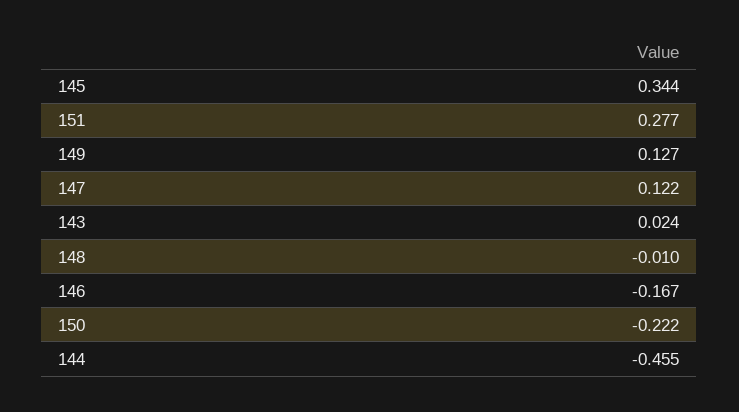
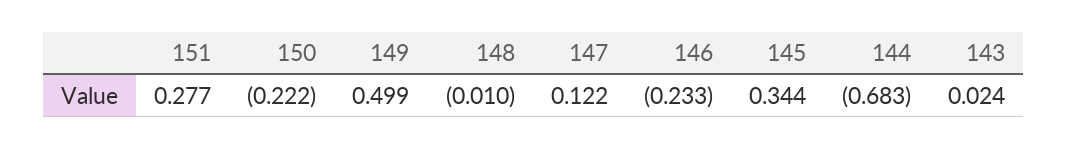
149: 0.127 -> 0.499
146: -0.167 -> -0.233
144: -0.455 -> -0.683

